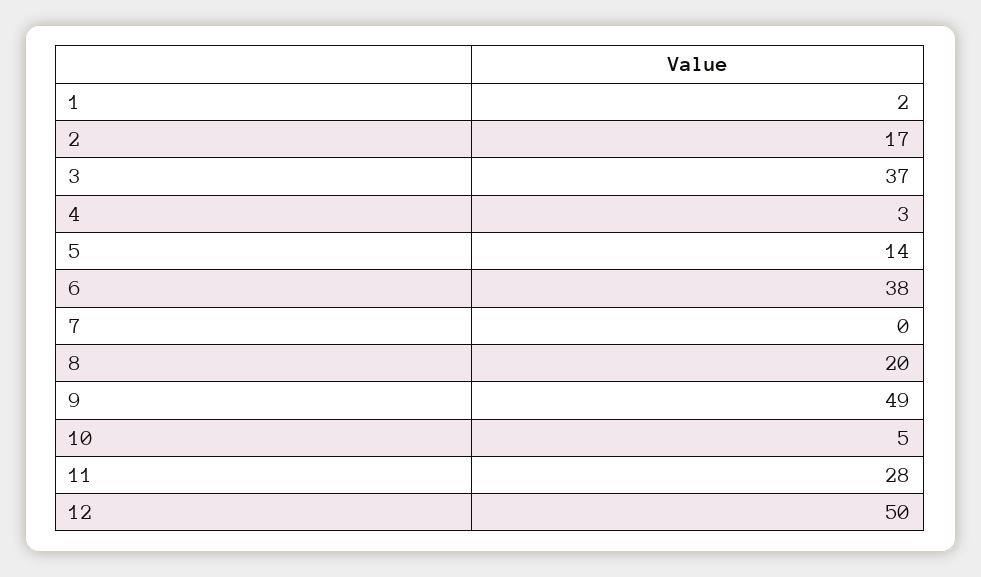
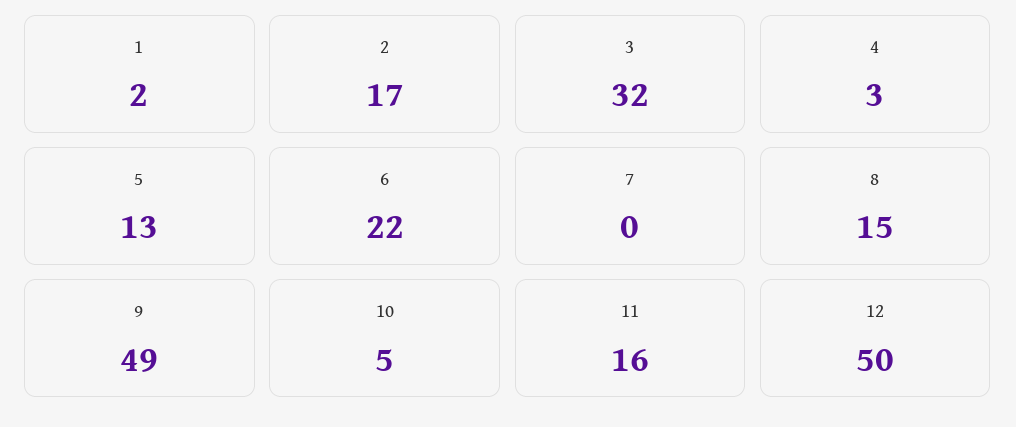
3: 37 -> 32
5: 14 -> 13
6: 38 -> 22
8: 20 -> 15
11: 28 -> 16

